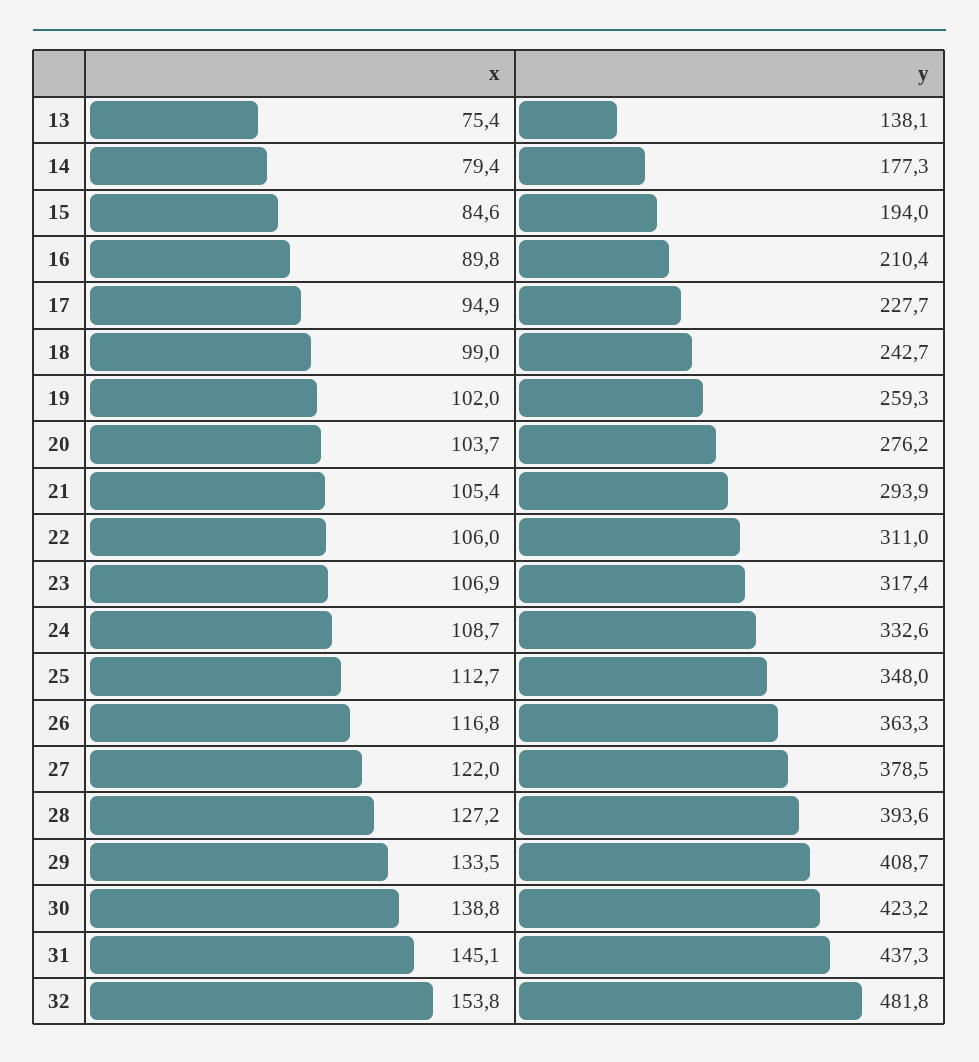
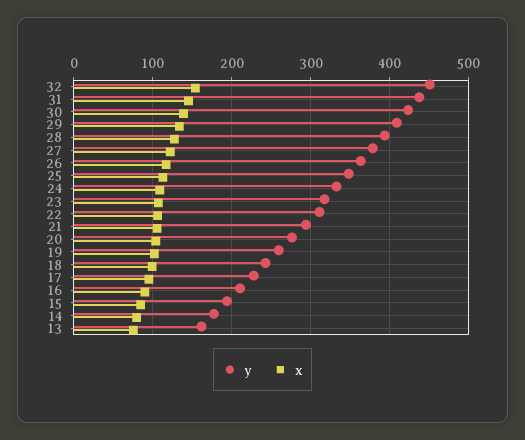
y, 13: 138.1 -> 160
y, 32: 481.8 -> 450

